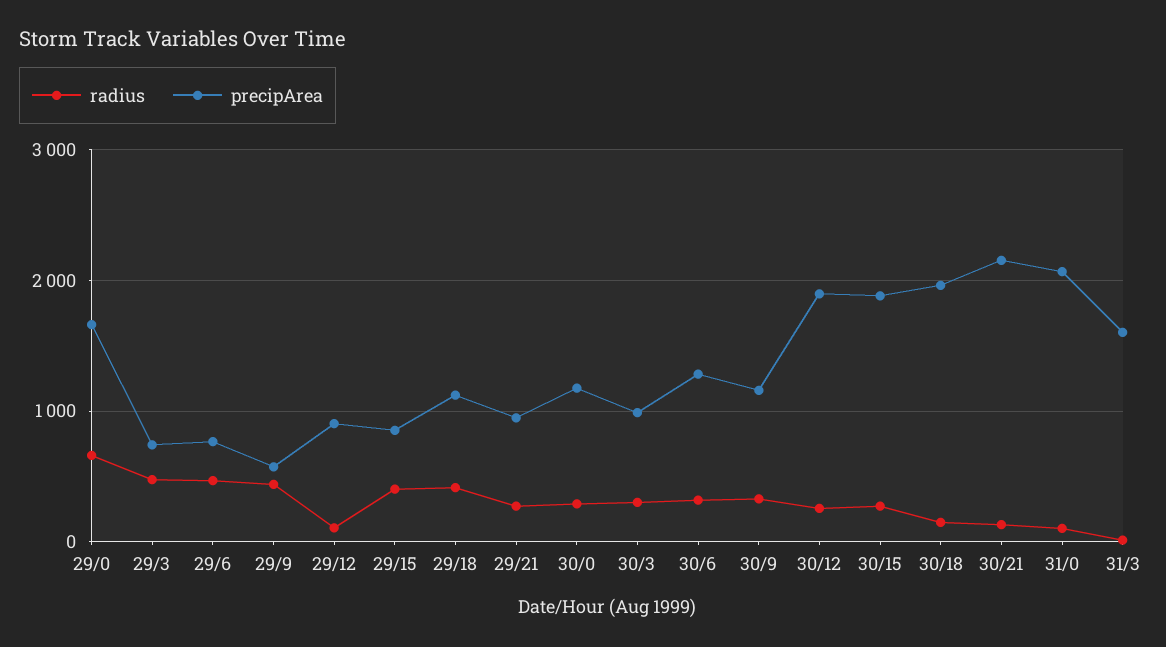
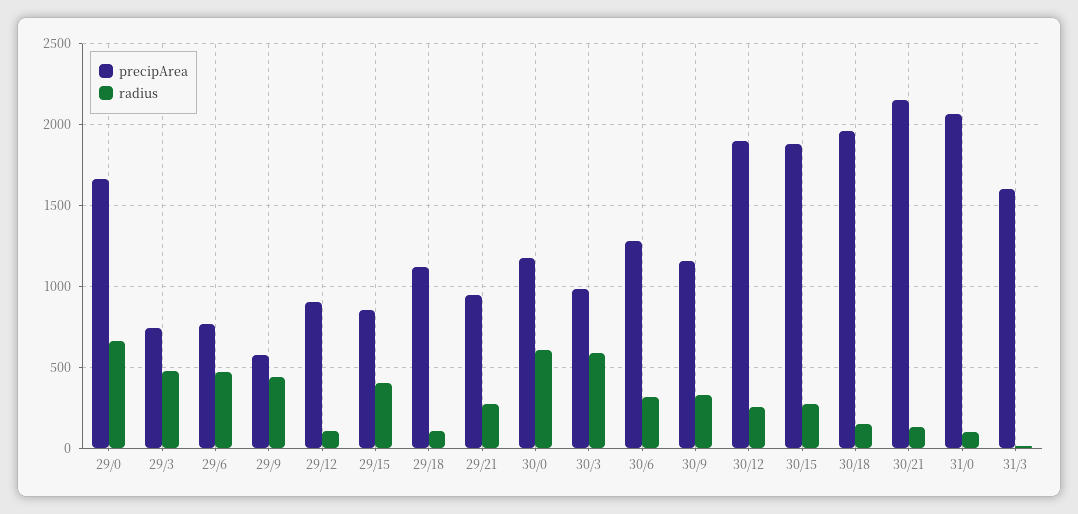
radius, 29/18: 400 -> 100
radius, 30/0: 300 -> 600
radius, 30/3: 300 -> 600

